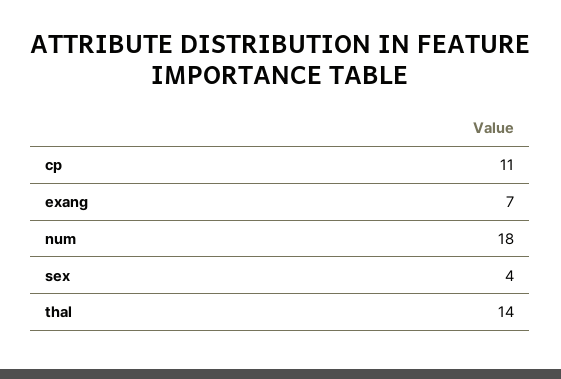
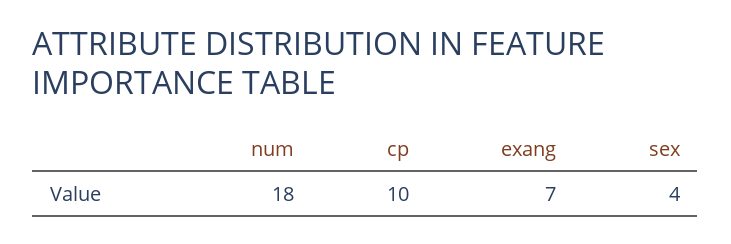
cp: 11 -> 10
thal: 14 -> none

